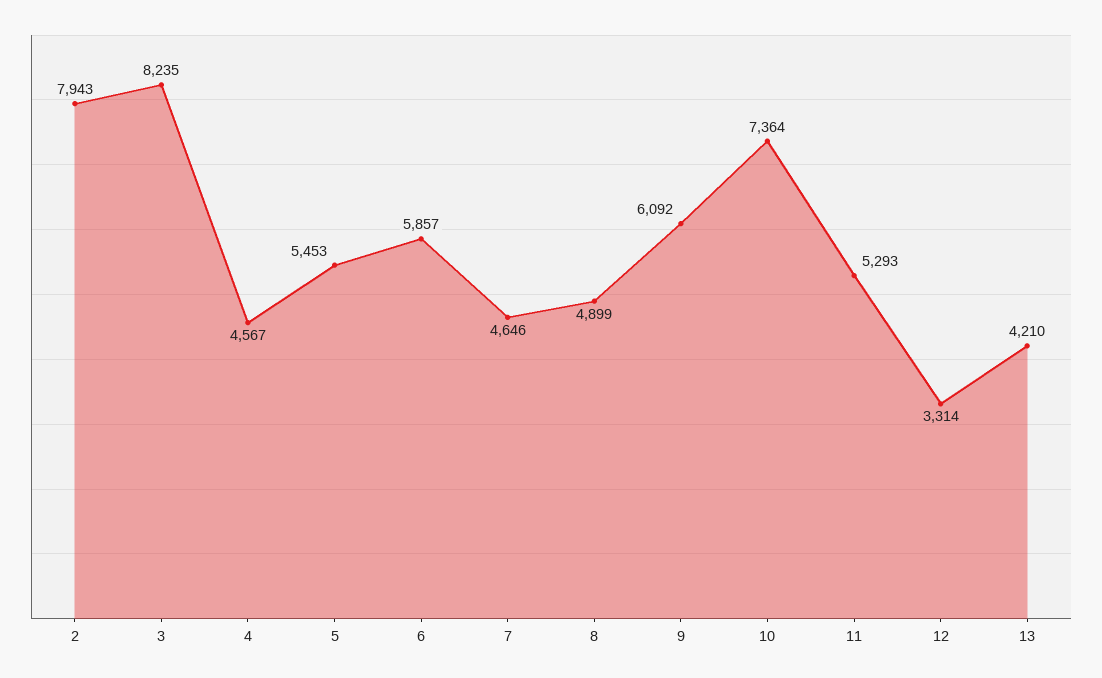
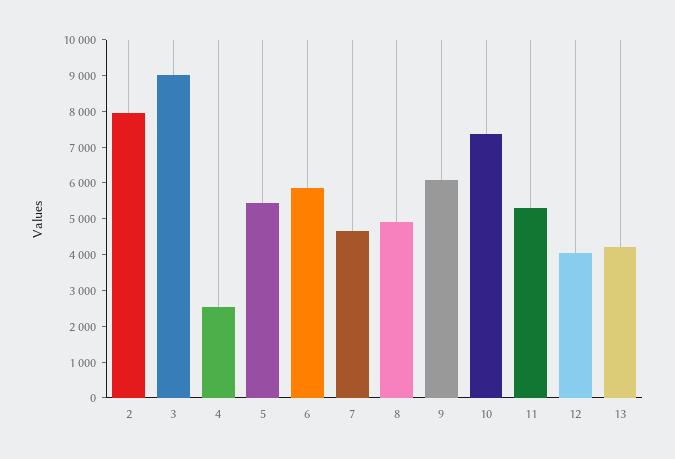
3: 8235 -> 9000
4: 4567 -> 2500
12: 3314 -> 4000

